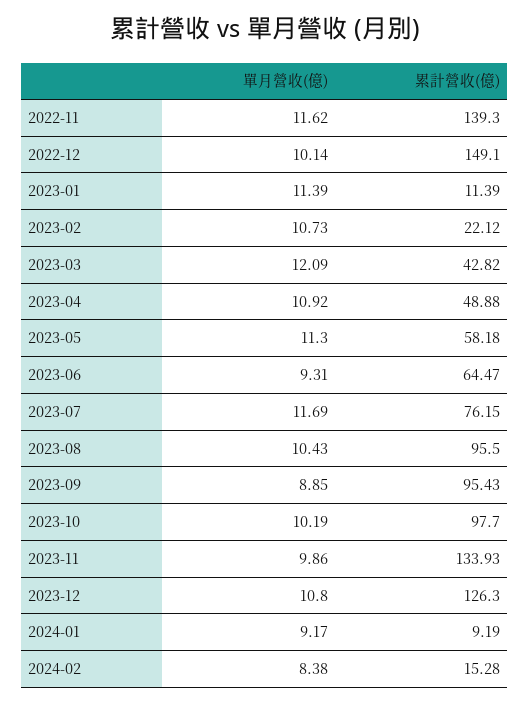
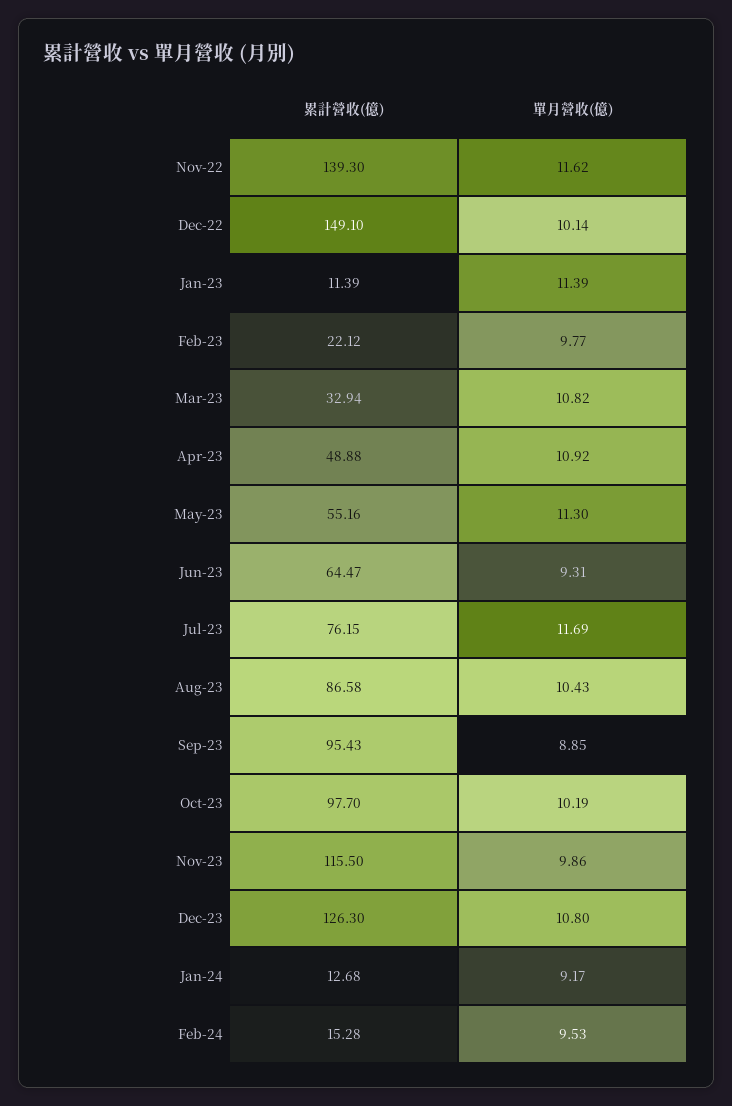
單月營收(億), 2023-02: 10.73 -> 9.77
單月營收(億), 2023-03: 12.09 -> 10.82
累計營收(億), 2023-03: 42.82 -> 32.94
累計營收(億), 2023-05: 58.18 -> 55.16
累計營收(億), 2023-08: 95.5 -> 86.58
累計營收(億), 2023-11: 133.93 -> 115.5
累計營收(億), 2024-01: 9.19 -> 12.68
單月營收(億), 2024-02: 8.38 -> 9.53

